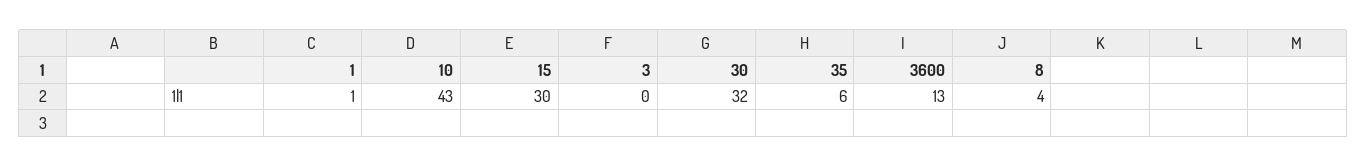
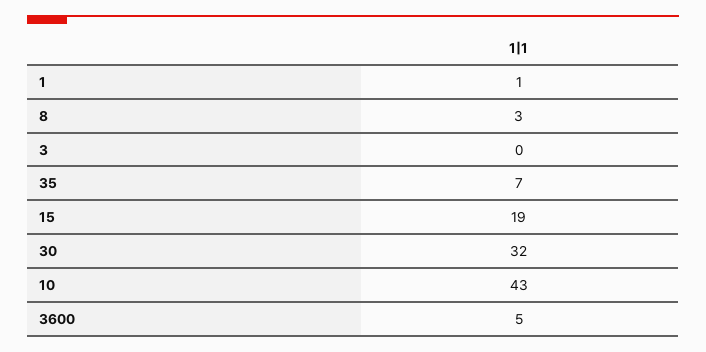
15: 30 -> 19
35: 6 -> 7
3600: 13 -> 5
8: 4 -> 3

